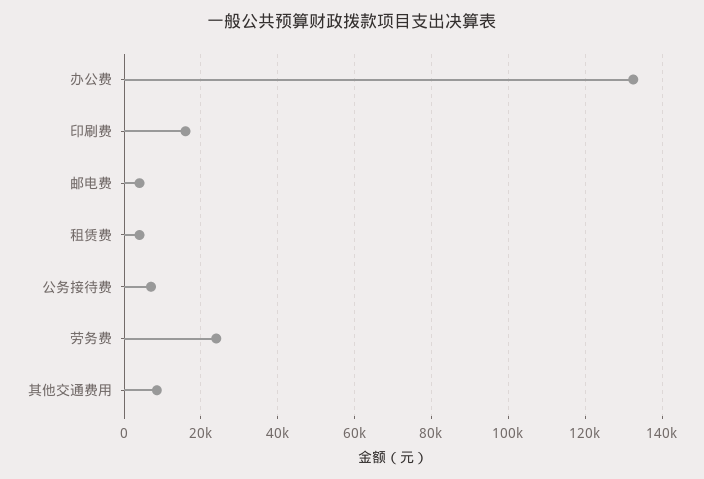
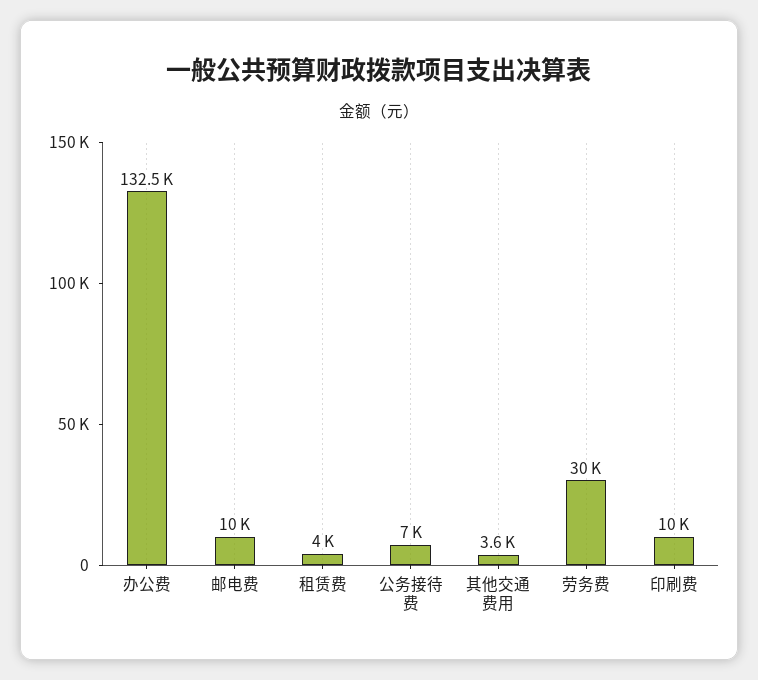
印刷费: 16000 -> 10000
邮电费: 4000 -> 10000
劳务费: 24000 -> 30000
其他交通费用: 8000 -> 3600

